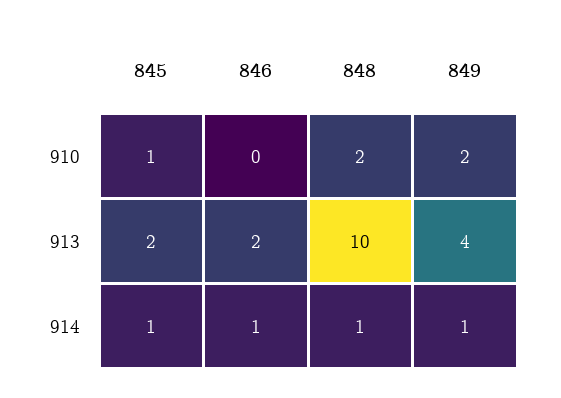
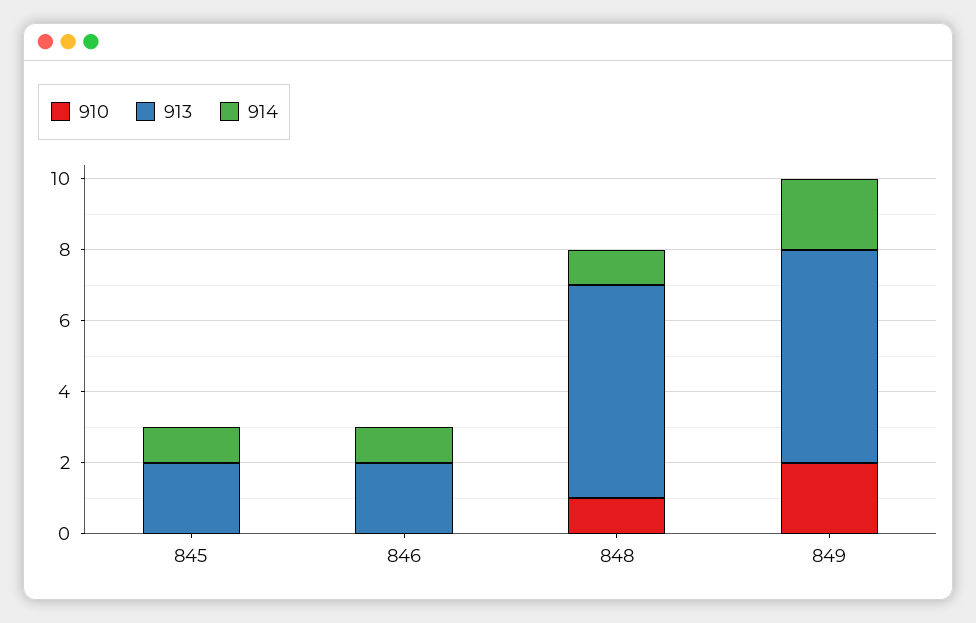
910, 845: 1 -> 0
910, 848: 2 -> 1
913, 848: 10 -> 6
913, 849: 4 -> 6
914, 849: 1 -> 2

